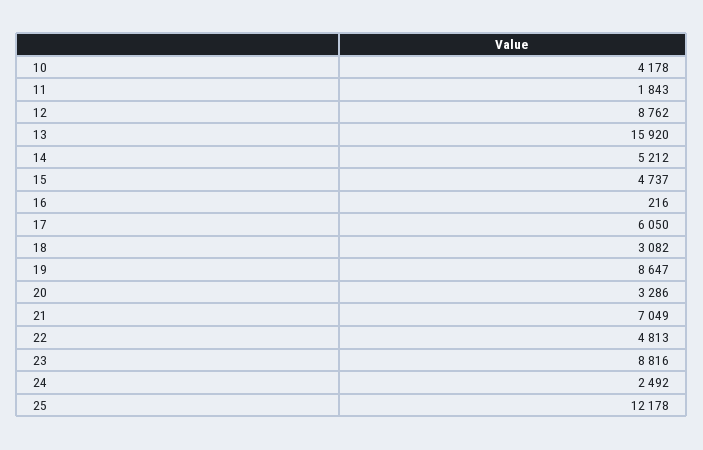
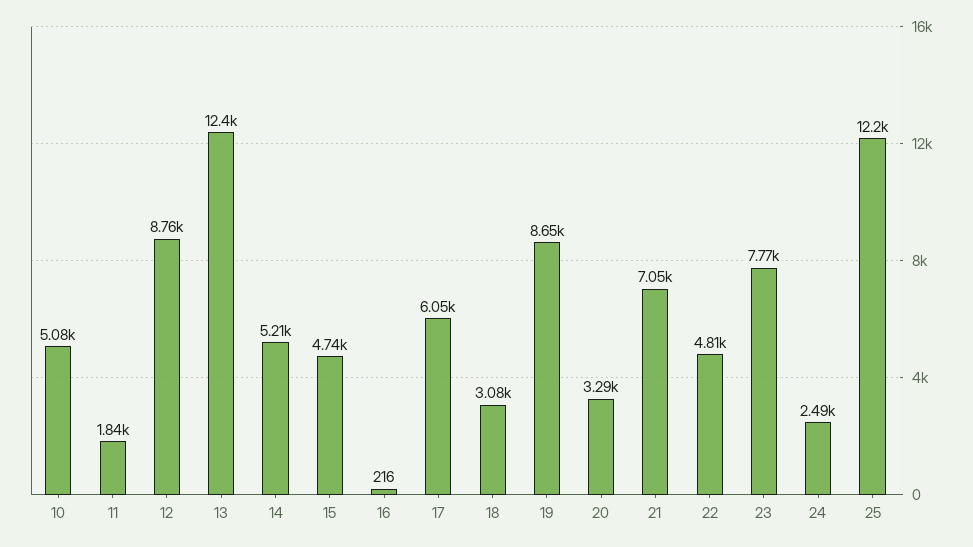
10: 4178 -> 5080
13: 15920 -> 12400
23: 8816 -> 7770

